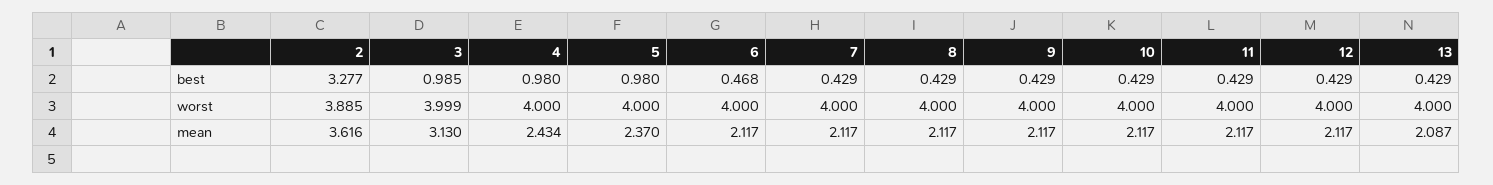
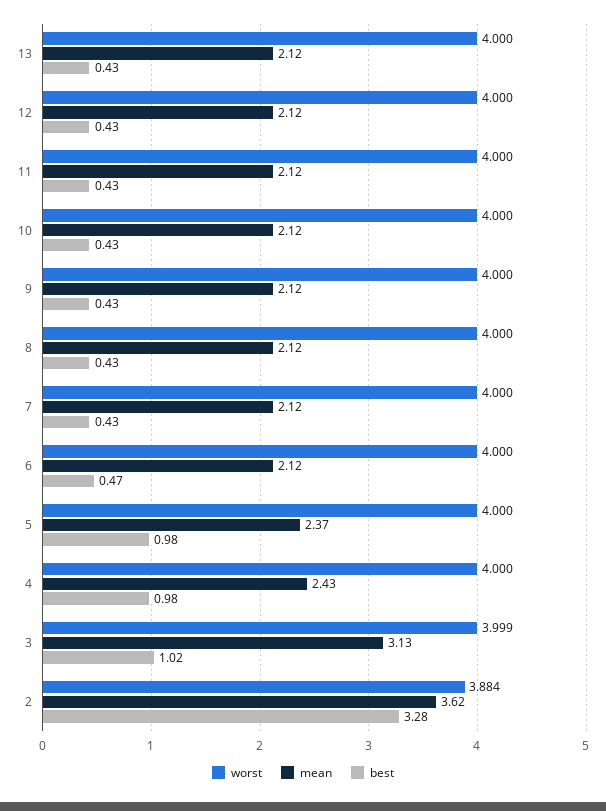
best, 3: 0.985 -> 1.02
worst, 2: 3.885 -> 3.884
mean, 13: 2.087 -> 2.12

